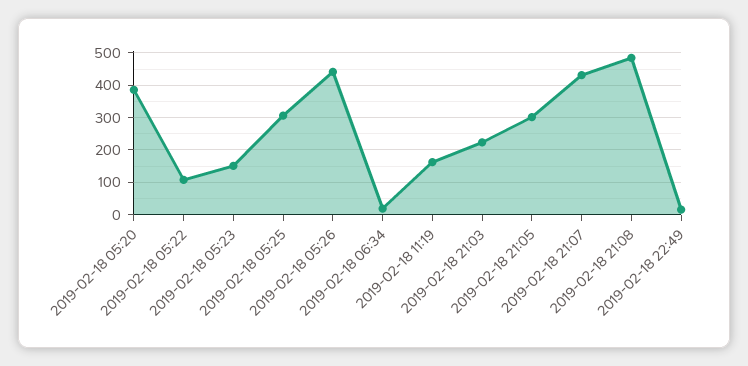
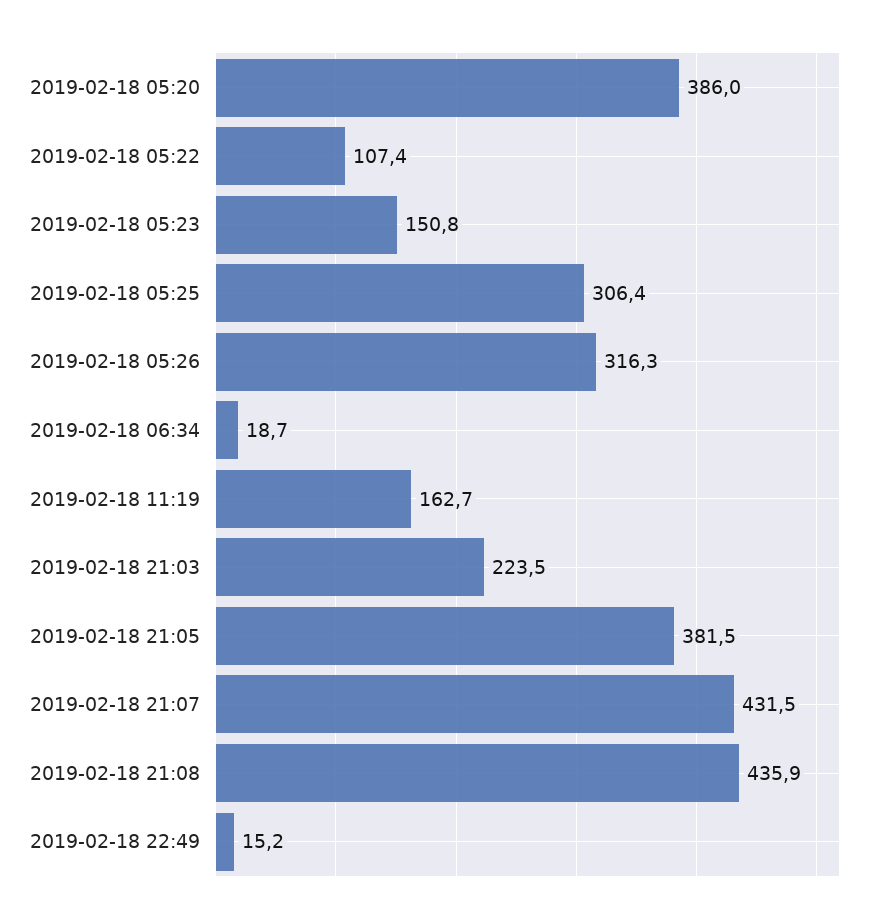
2019-02-18 05:26: 440 -> 316.3
2019-02-18 21:05: 300 -> 381.5
2019-02-18 21:08: 480 -> 435.9

